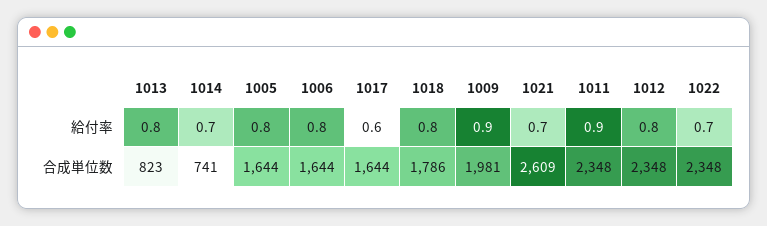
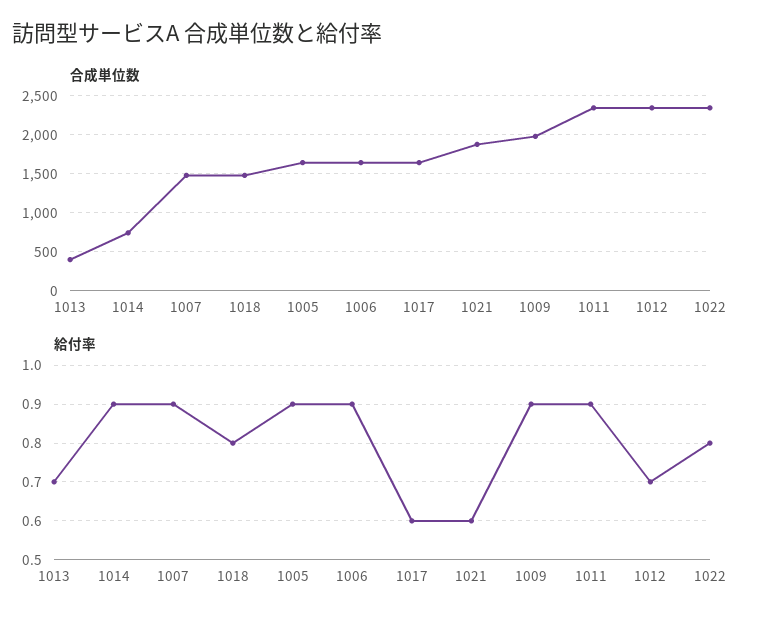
給付率, 1013: 0.8 -> 0.7
給付率, 1014: 0.7 -> 0.9
給付率, 1005: 0.8 -> 0.9
給付率, 1006: 0.8 -> 0.9
給付率, 1021: 0.7 -> 0.6
給付率, 1012: 0.8 -> 0.7
給付率, 1022: 0.7 -> 0.8
合成単位数, 1013: 823 -> 400
合成単位数, 1018: 1786 -> 1500
合成単位数, 1021: 2609 -> 1900
合成単位数, 1007: none -> 1500
給付率, 1007: none -> 0.9

